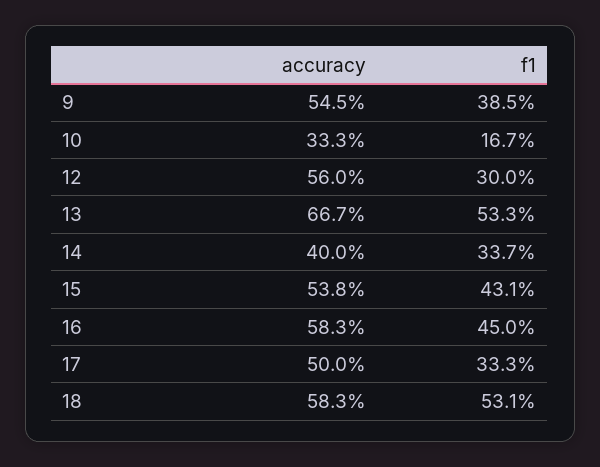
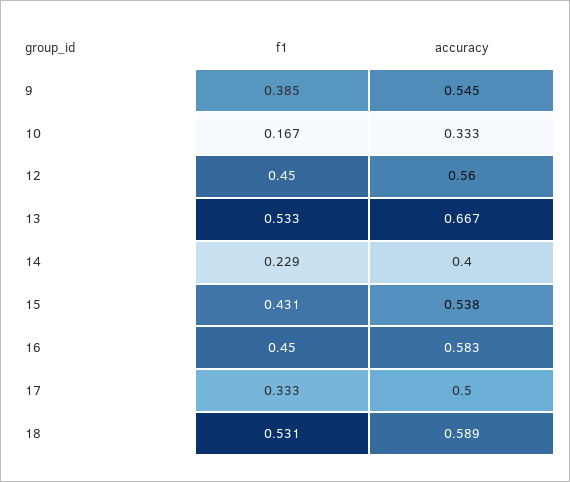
f1, 12: 0.3 -> 0.45
f1, 14: 0.337 -> 0.229
accuracy, 18: 0.583 -> 0.589

